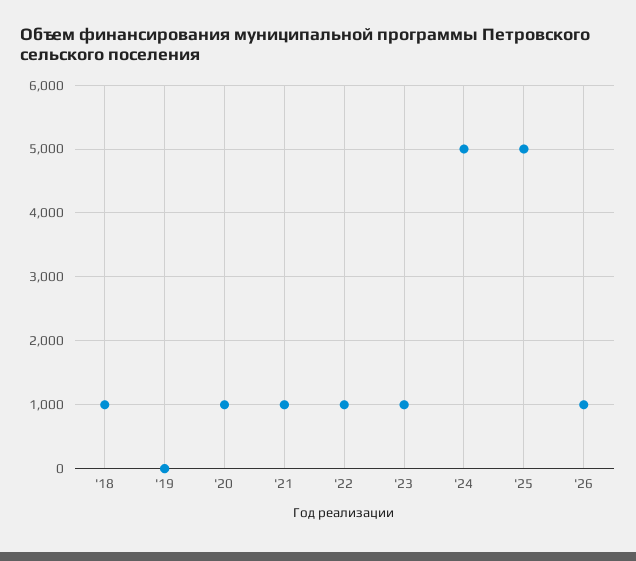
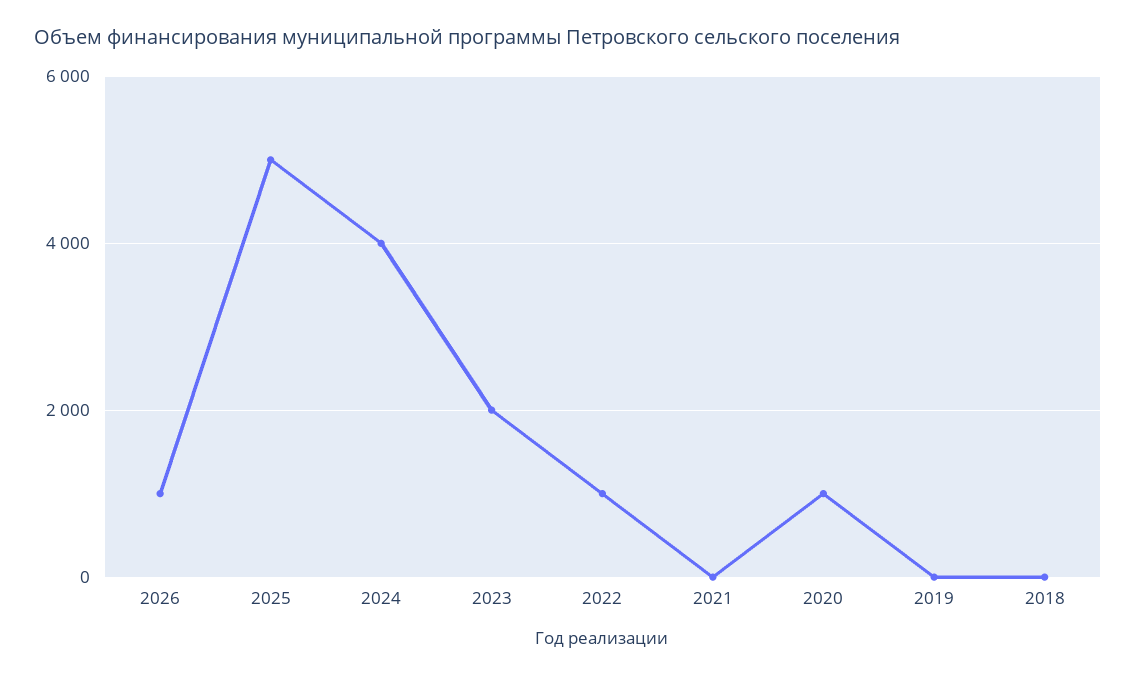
'18: 1000 -> 0
'21: 1000 -> 0
'23: 1000 -> 2000
'24: 5000 -> 4000

